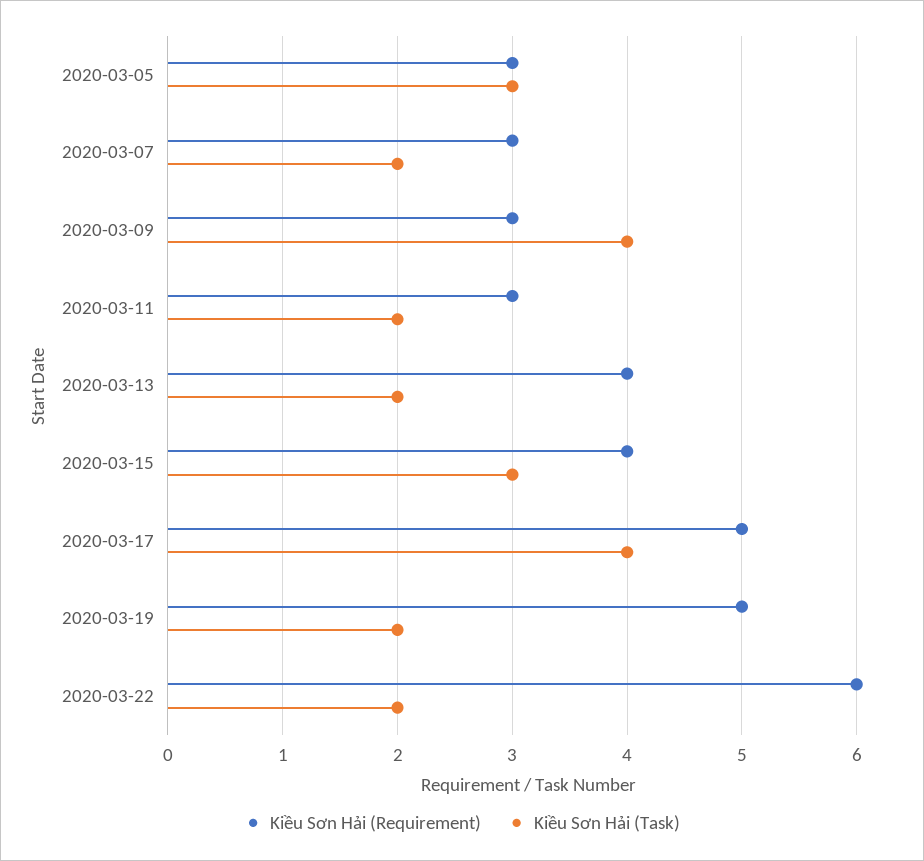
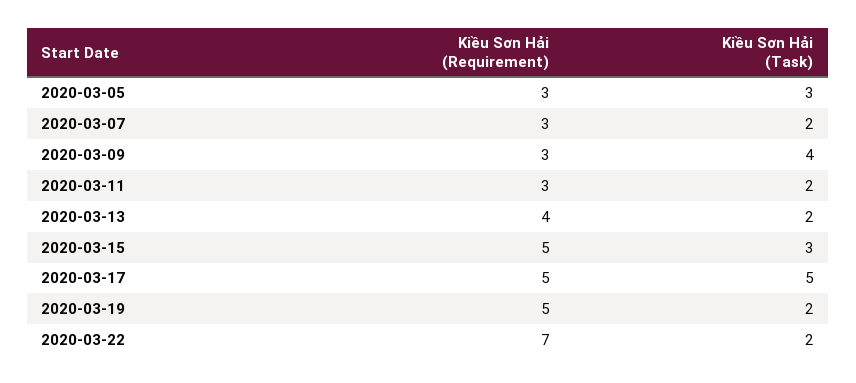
Kiều Sơn Hải (Requirement), 2020-03-15: 4 -> 5
Kiều Sơn Hải (Task), 2020-03-17: 4 -> 5
Kiều Sơn Hải (Requirement), 2020-03-22: 6 -> 7

